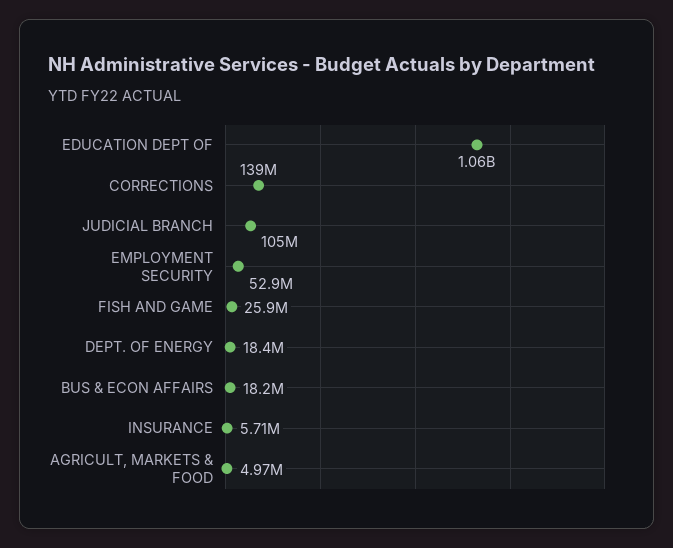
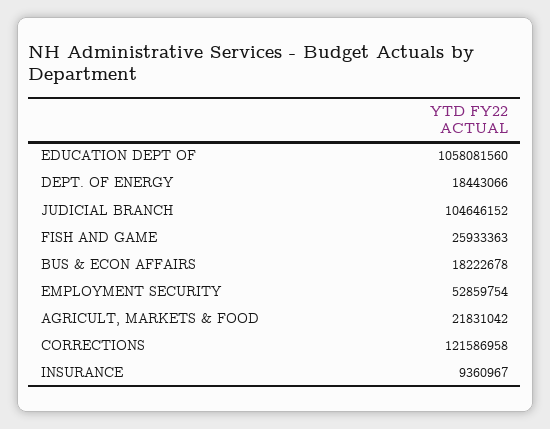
CORRECTIONS: 139000000 -> 121586958
INSURANCE: 5710000 -> 9360967
AGRICULT, MARKETS & FOOD: 4970000 -> 21831042

